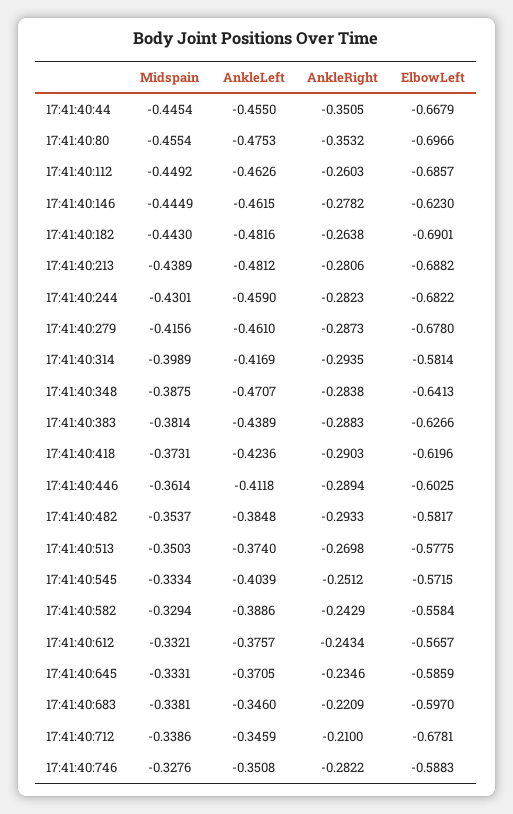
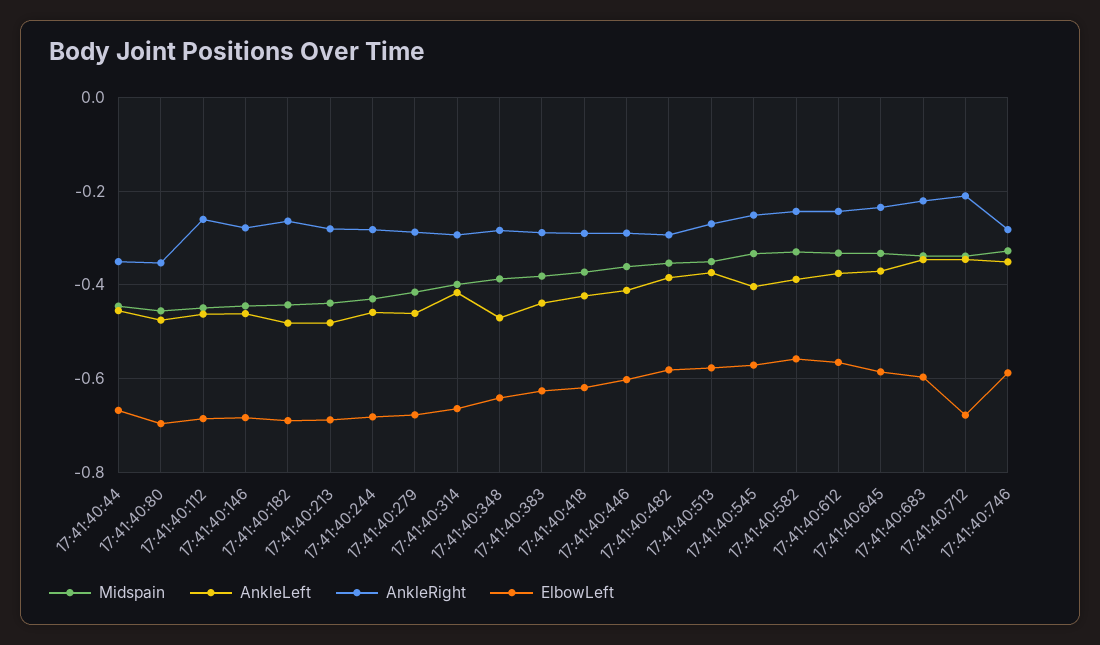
ElbowLeft, 17:41:40:146: -0.623 -> -0.68
ElbowLeft, 17:41:40:314: -0.5814 -> -0.66

